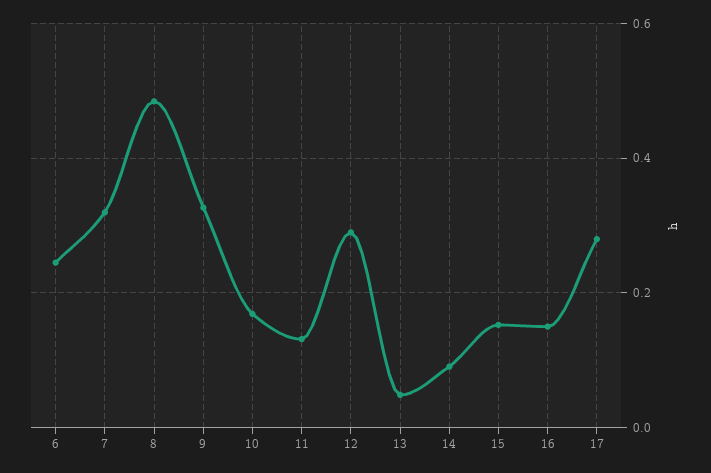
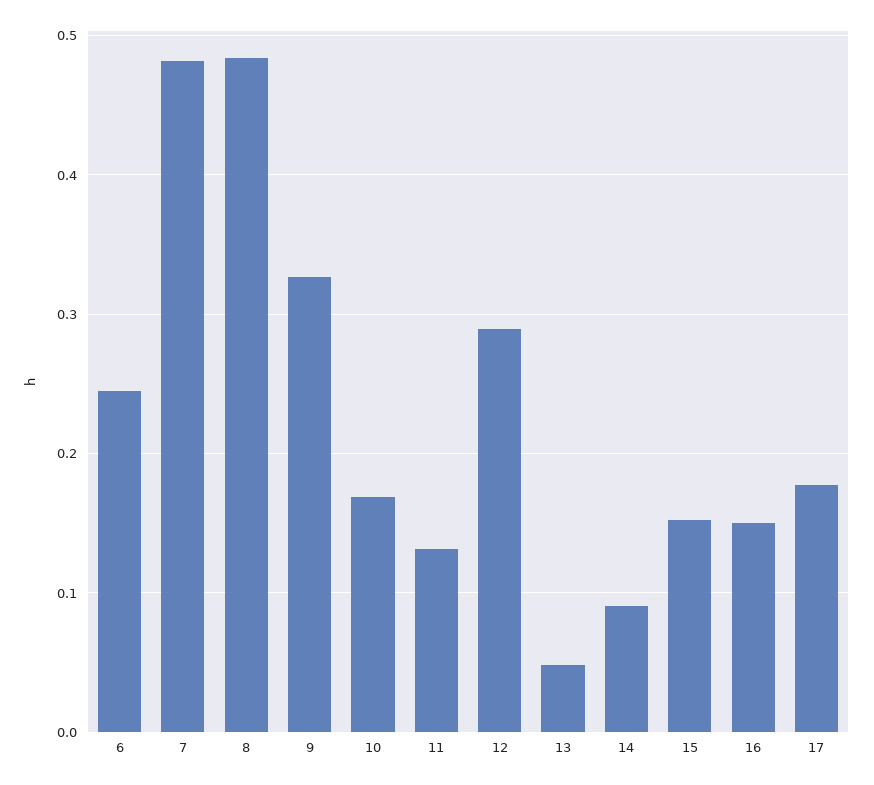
7: 0.32 -> 0.48
17: 0.28 -> 0.18

